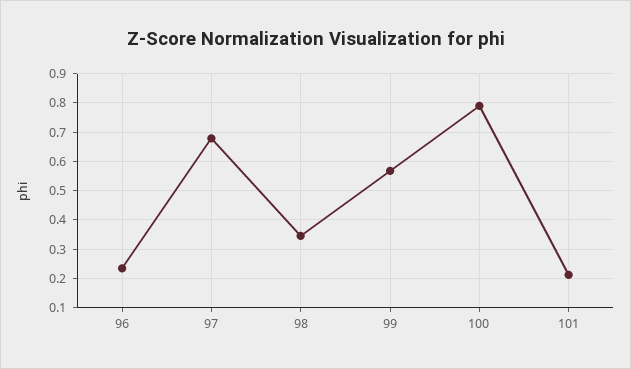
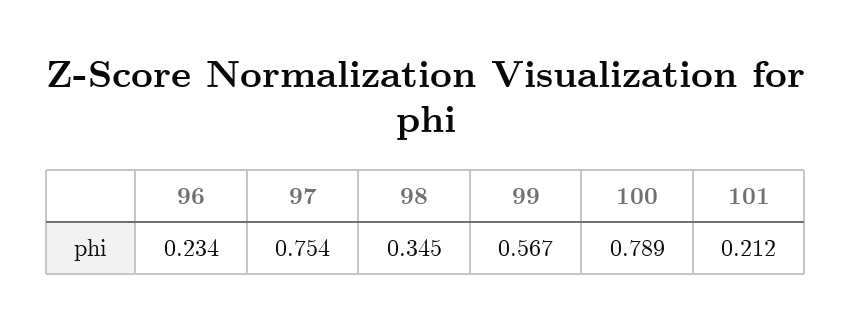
97: 0.675 -> 0.754

